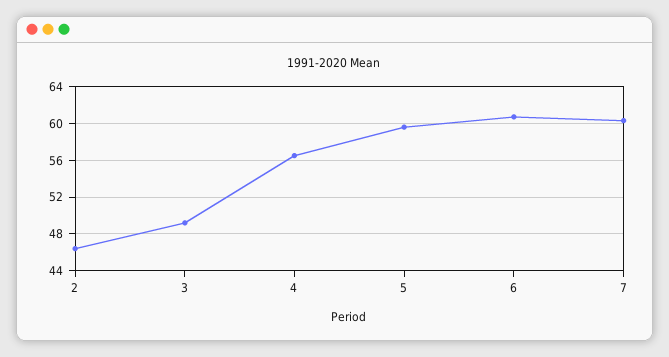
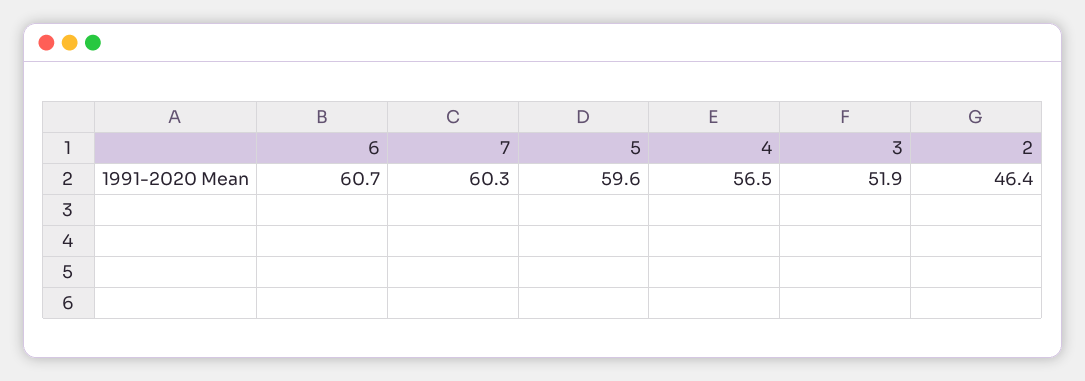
3: 49 -> 51.9

